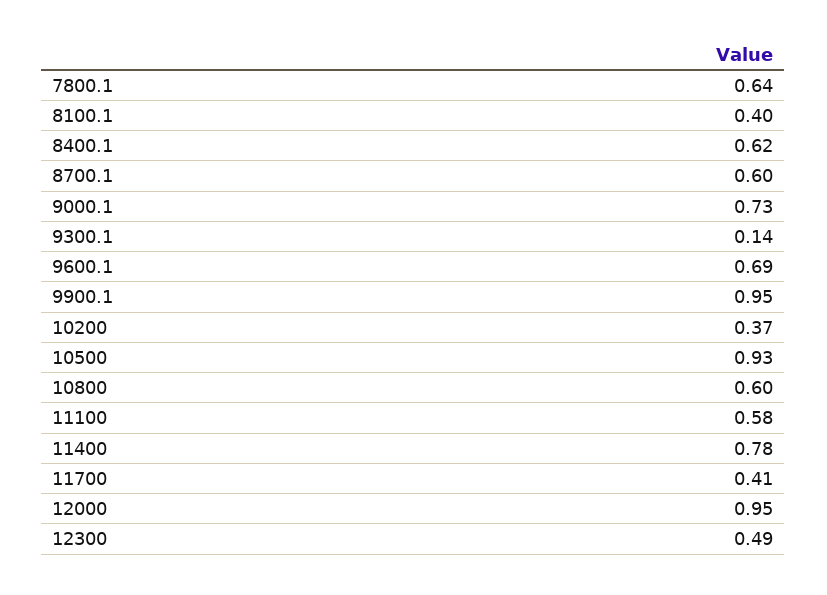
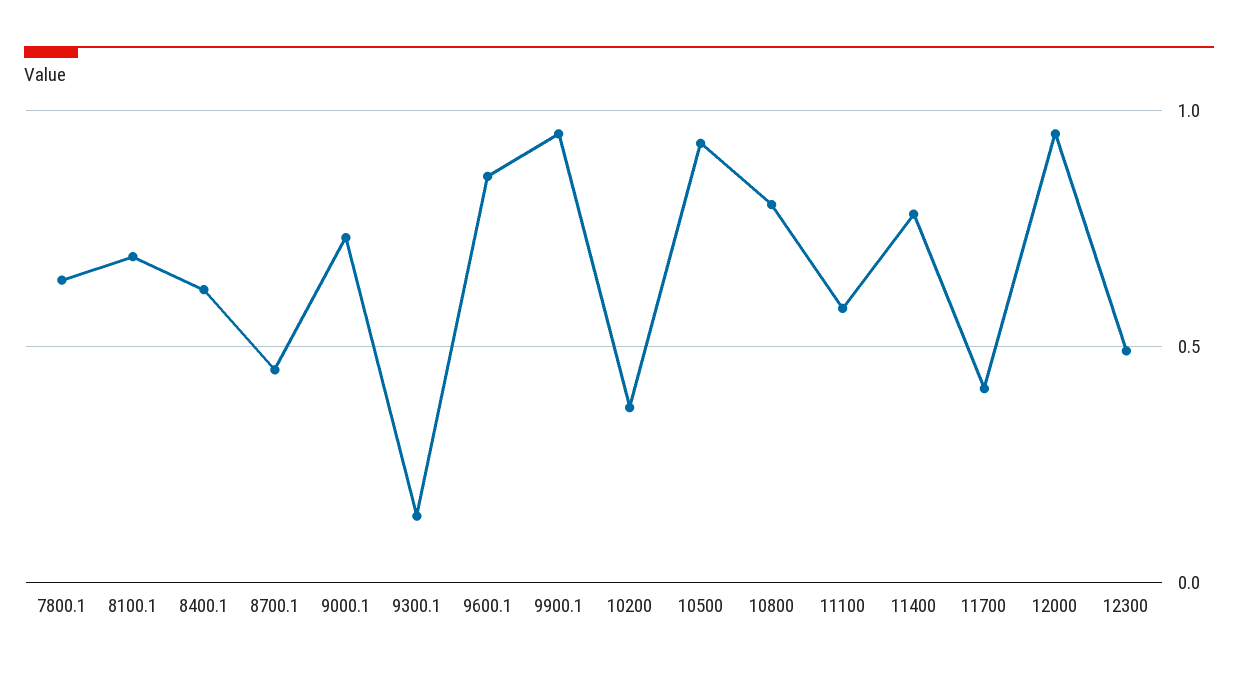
8100.1: 0.4 -> 0.7
8700.1: 0.6 -> 0.45
9600.1: 0.69 -> 0.85
10800: 0.6 -> 0.8

